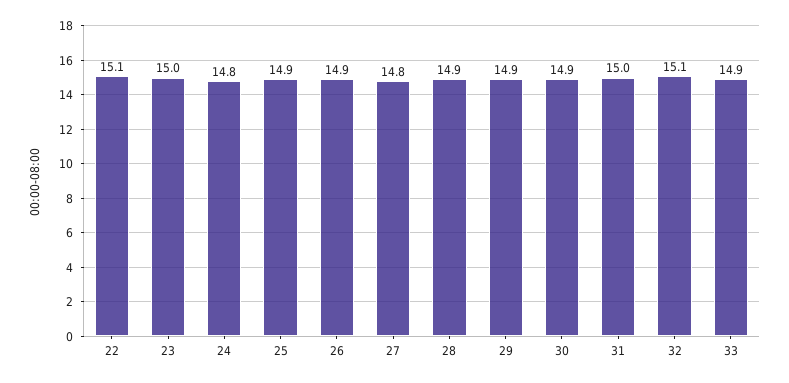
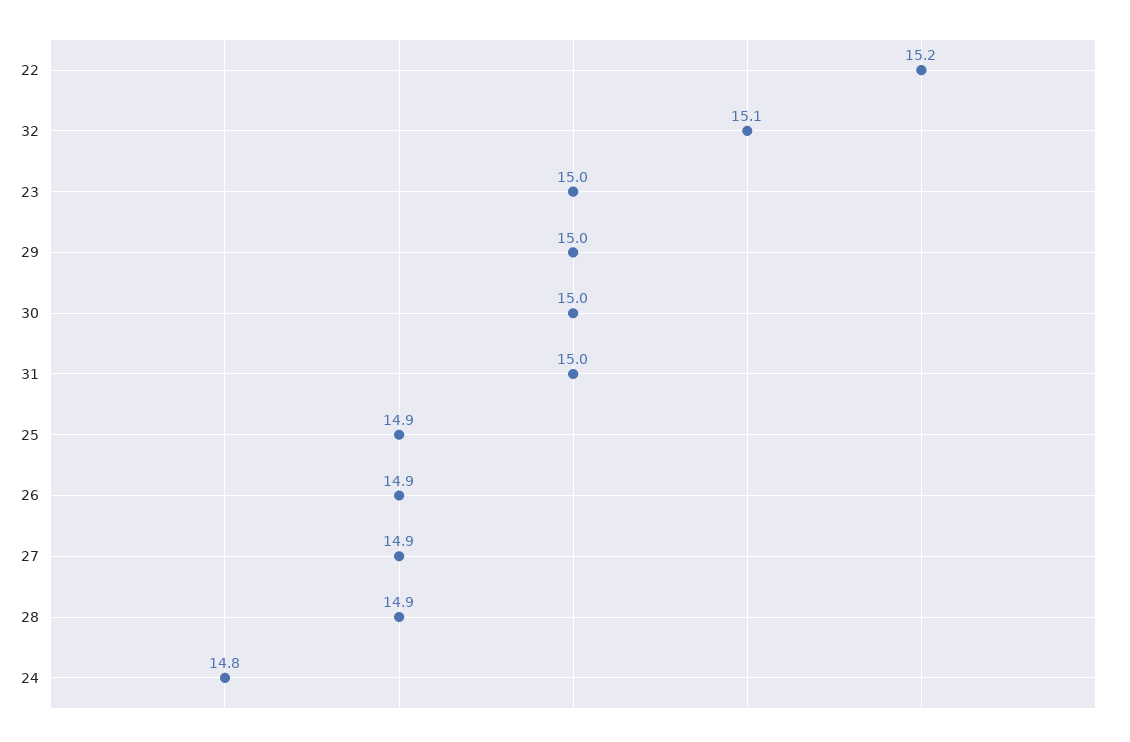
22: 15.1 -> 15.2
27: 14.8 -> 14.9
29: 14.9 -> 15
30: 14.9 -> 15
33: 14.9 -> none

